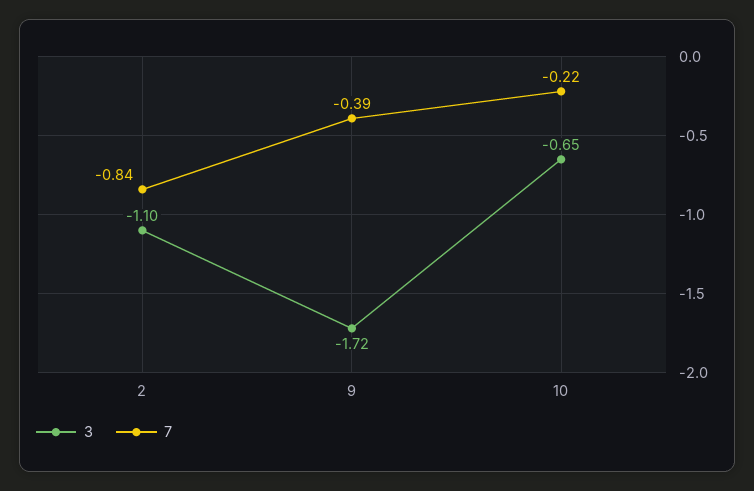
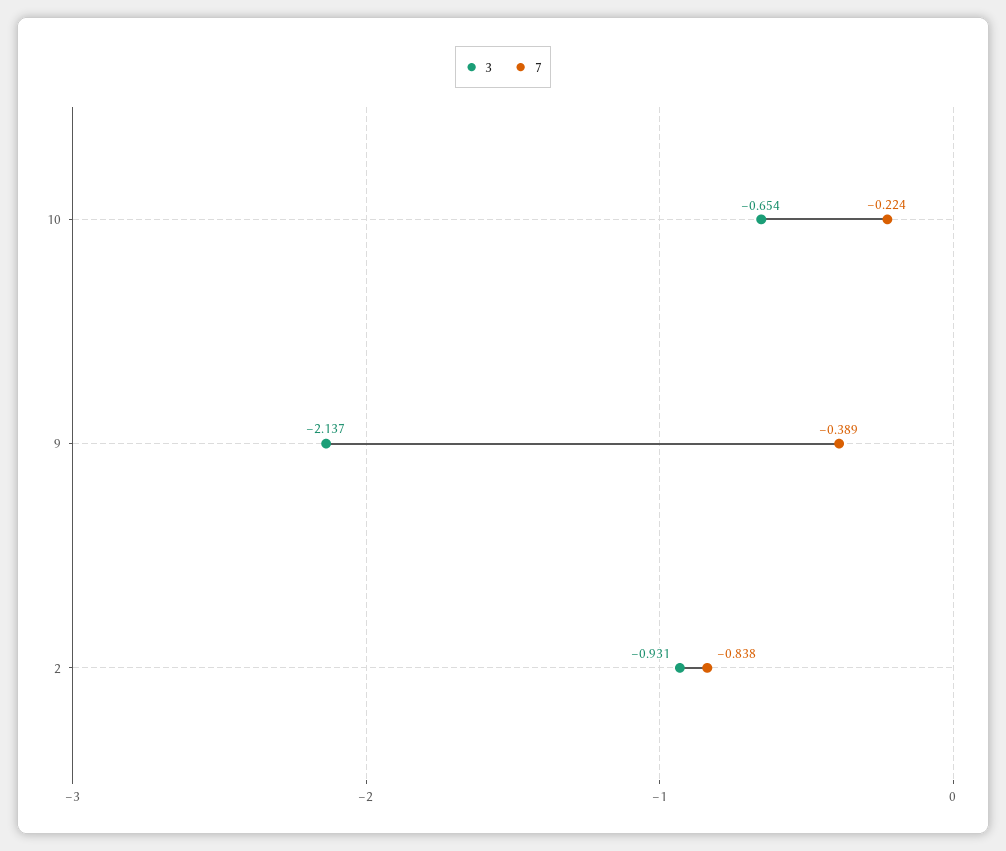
3, 2: -1.1 -> -0.931
3, 9: -1.72 -> -2.137

